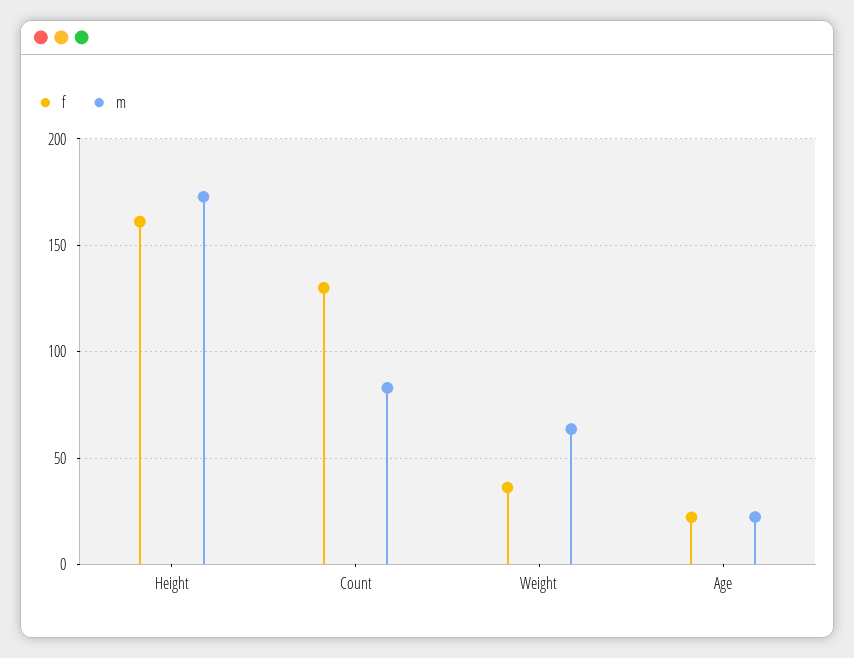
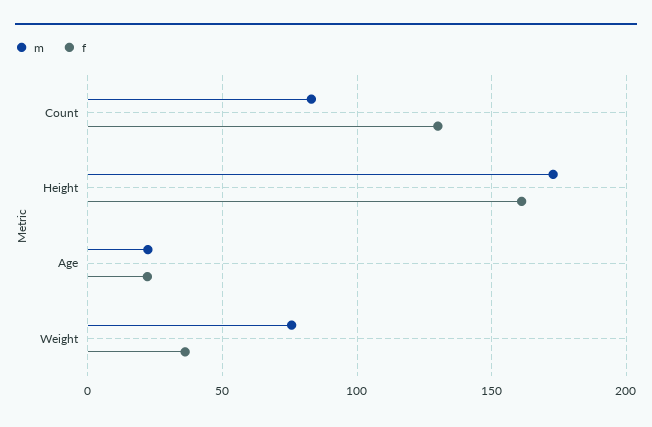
m, Weight: 65 -> 75

